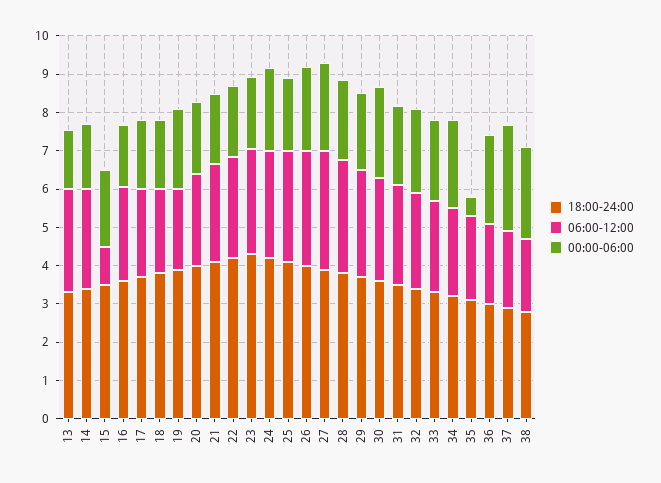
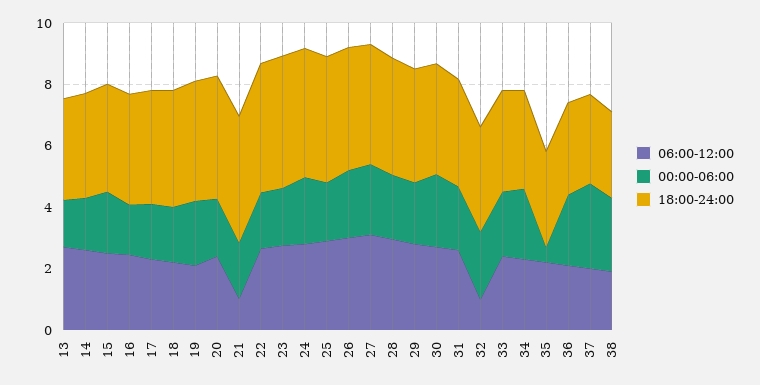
06:00-12:00, 15: 1 -> 2.5
06:00-12:00, 21: 2.5 -> 1
06:00-12:00, 32: 2.5 -> 1

